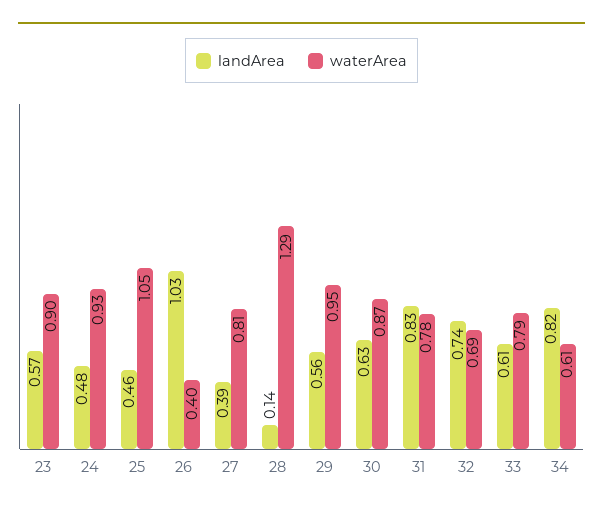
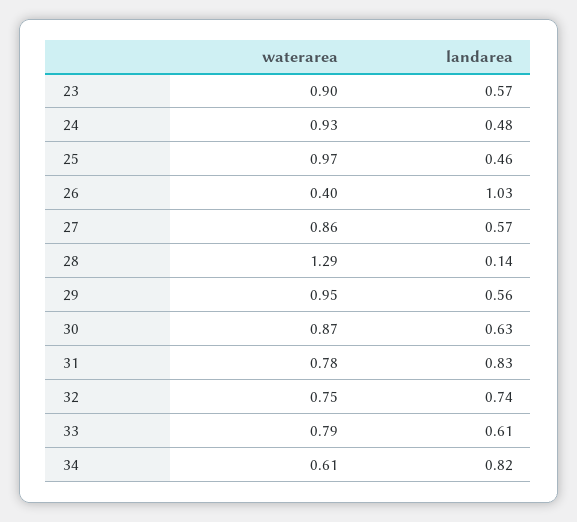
waterArea, 25: 1.05 -> 0.97
landArea, 27: 0.39 -> 0.57
waterArea, 27: 0.81 -> 0.86
waterArea, 32: 0.69 -> 0.75

